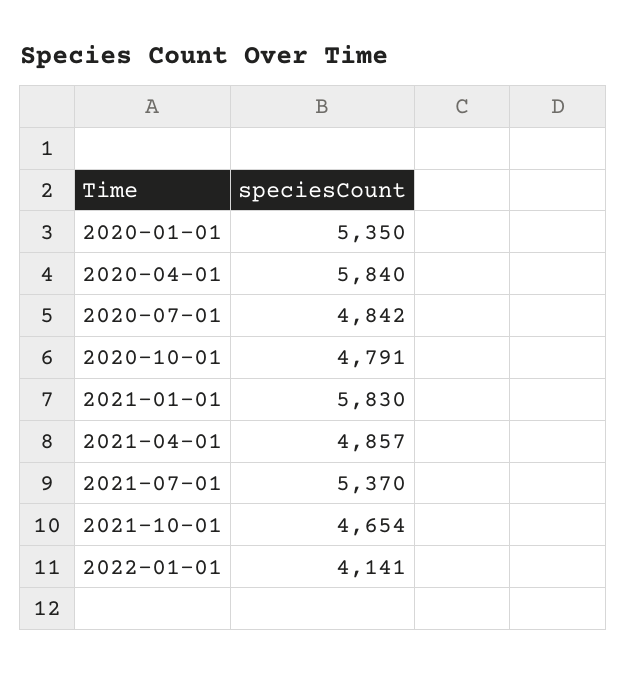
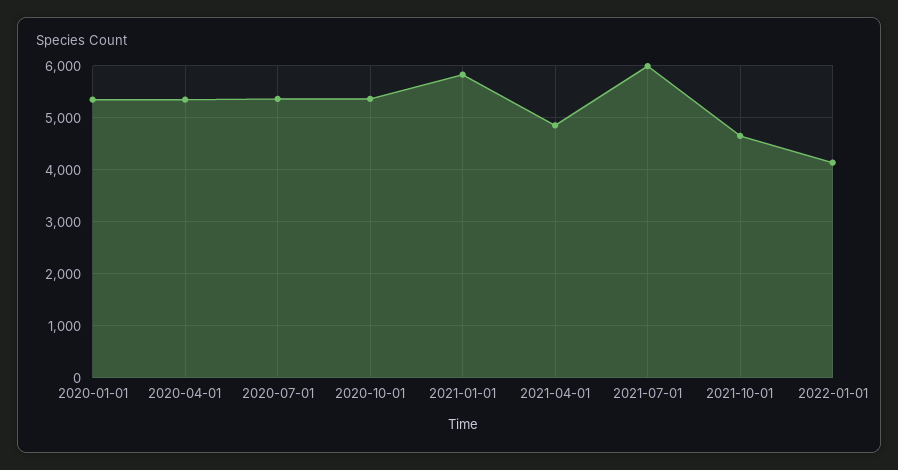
2020-04-01: 5840 -> 5400
2020-07-01: 4842 -> 5400
2020-10-01: 4791 -> 5400
2021-07-01: 5370 -> 6000

